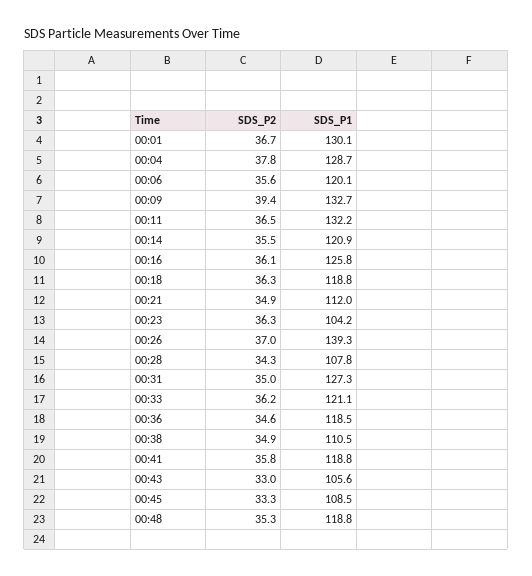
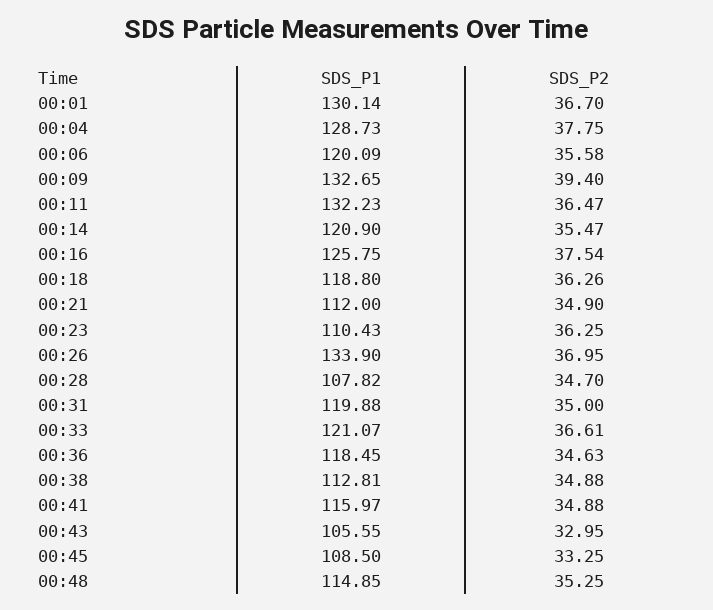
SDS_P2, 00:16: 36.1 -> 37.54
SDS_P1, 00:23: 104.2 -> 110.43
SDS_P1, 00:26: 139.3 -> 133.9
SDS_P2, 00:28: 34.3 -> 34.7
SDS_P1, 00:31: 127.3 -> 119.88
SDS_P2, 00:33: 36.2 -> 36.61
SDS_P1, 00:38: 110.5 -> 112.81
SDS_P2, 00:41: 35.8 -> 34.88
SDS_P1, 00:41: 118.8 -> 115.97
SDS_P1, 00:48: 118.8 -> 114.85

